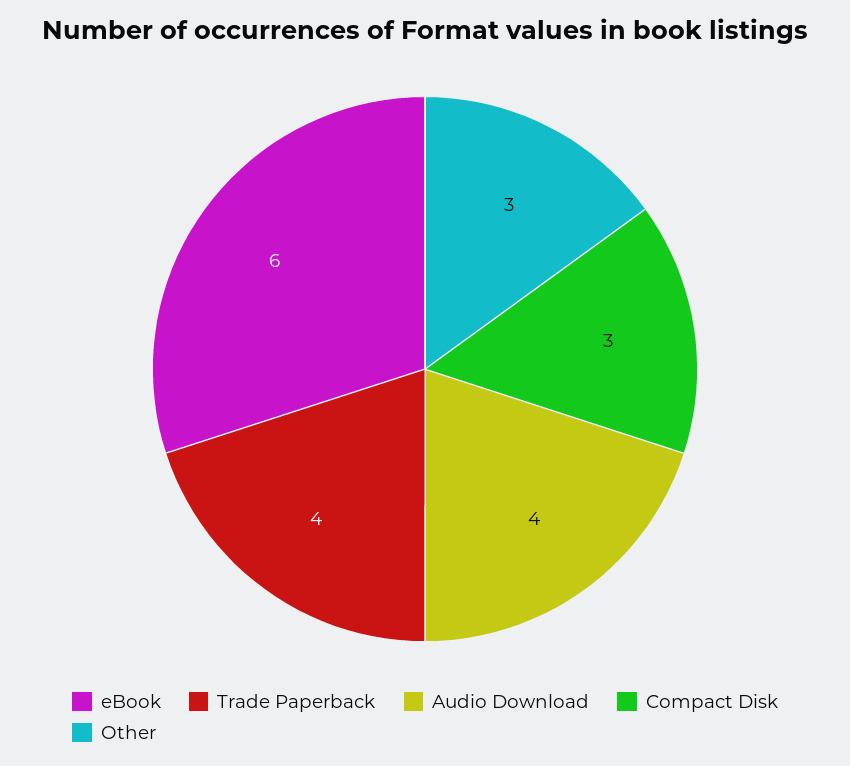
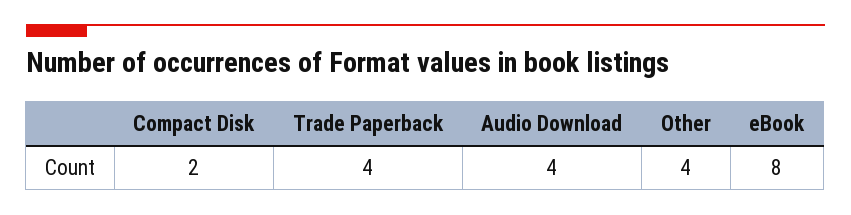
eBook: 6 -> 8
Compact Disk: 3 -> 2
Other: 3 -> 4

